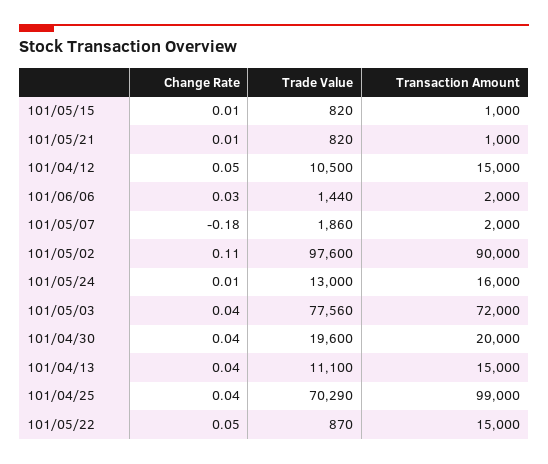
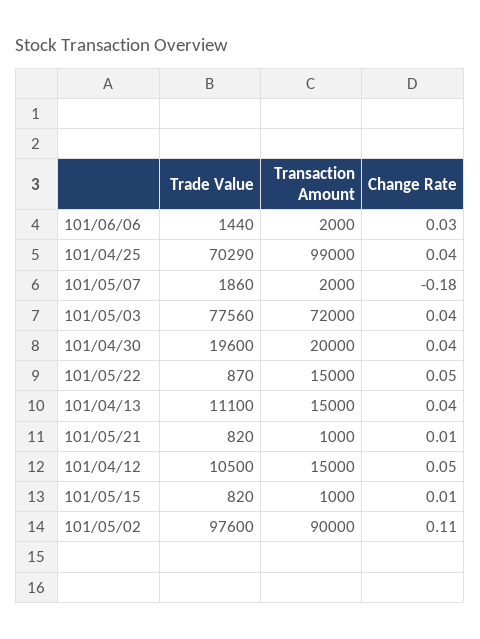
Change Rate, 101/05/24: 0.01 -> none
Trade Value, 101/05/24: 13000 -> none
Transaction Amount, 101/05/24: 16000 -> none

